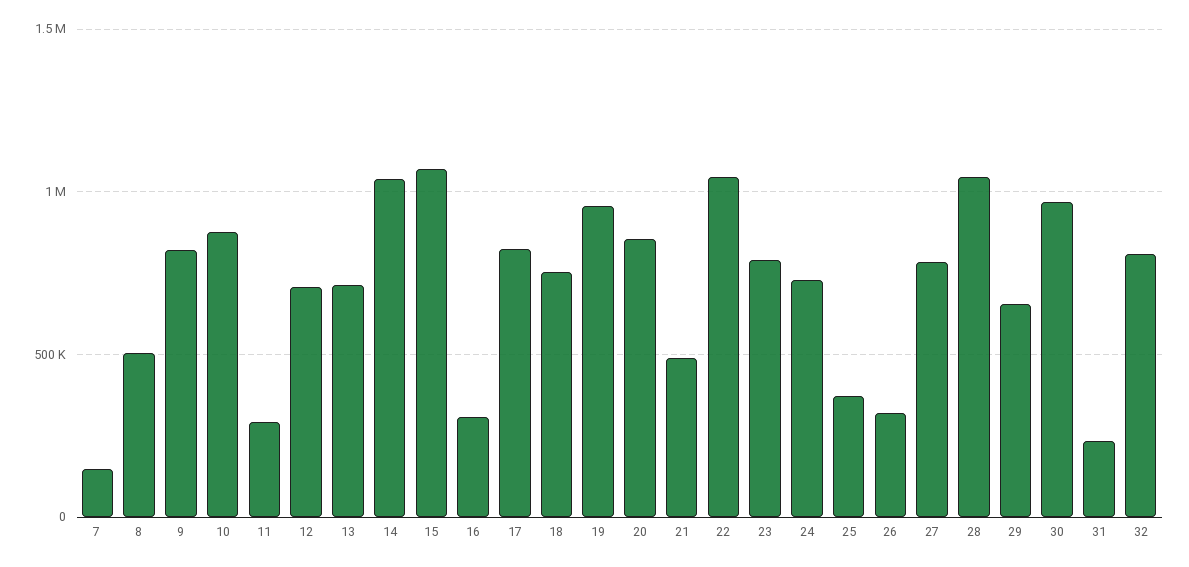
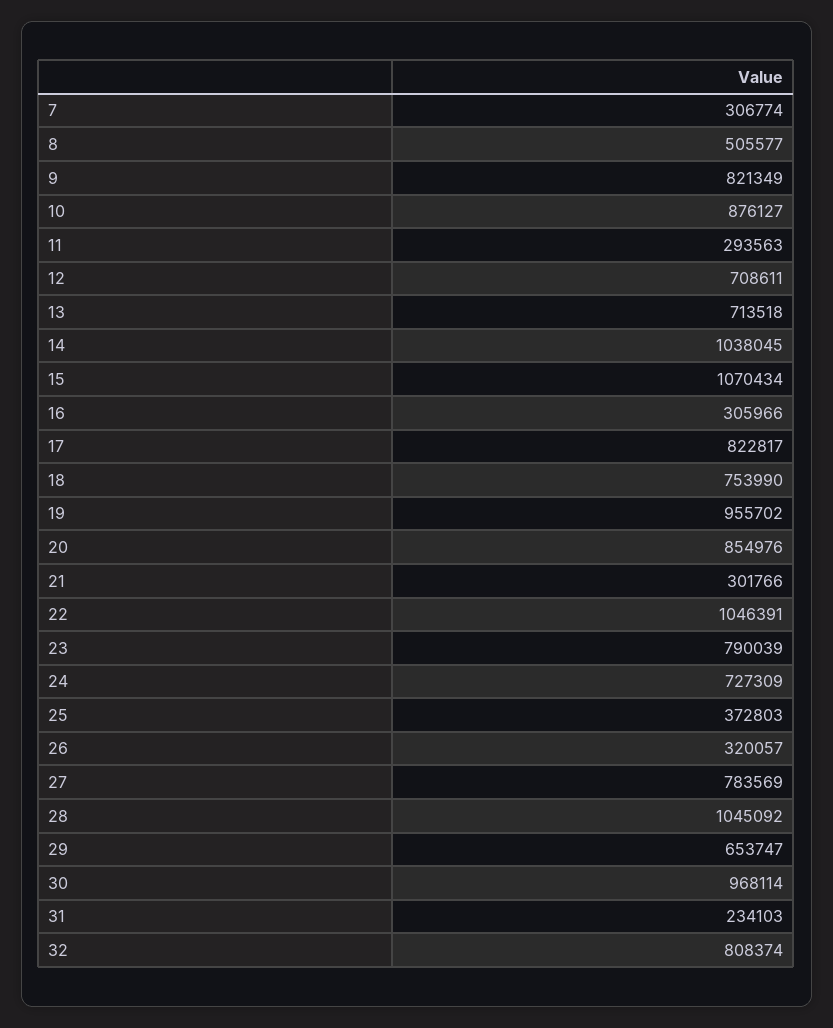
7: 150000 -> 306774
21: 500000 -> 301766

